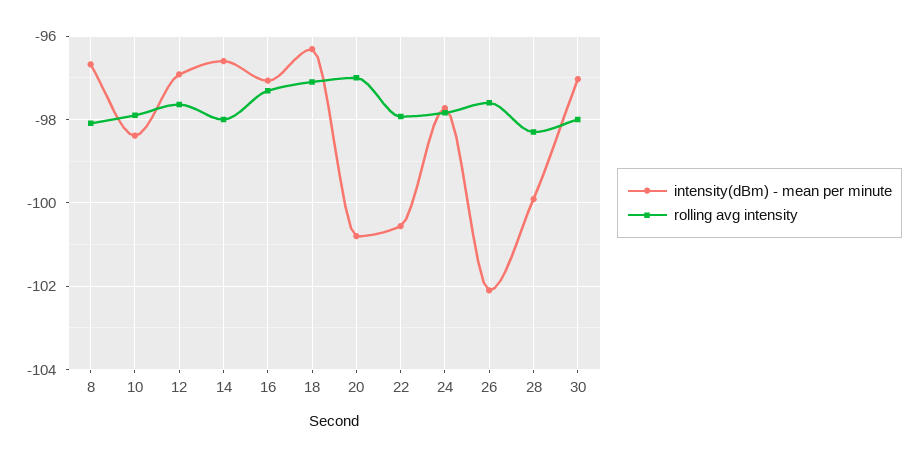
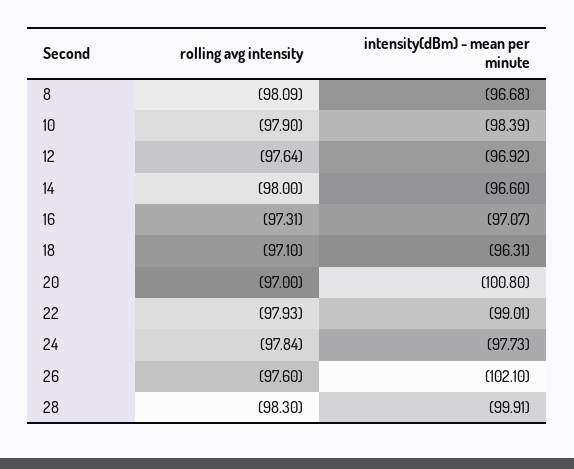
intensity(dBm) - mean per minute, 22: -100.6 -> -99.01
intensity(dBm) - mean per minute, 30: -97 -> none
rolling avg intensity, 30: -98 -> none

